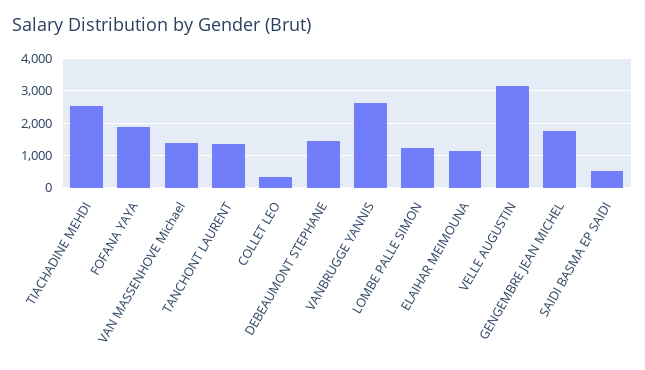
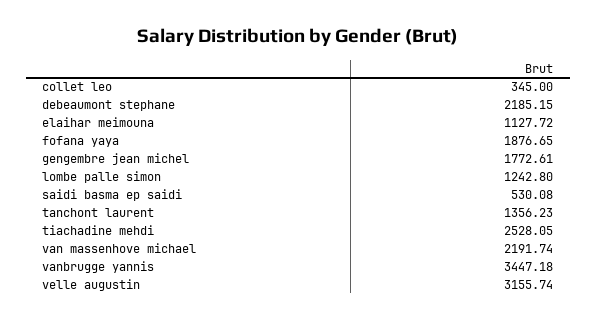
VAN MASSENHOVE Michael: 1400 -> 2191.74
DEBEAUMONT STEPHANE: 1400 -> 2185.15
VANBRUGGE YANNIS: 2600 -> 3447.18

